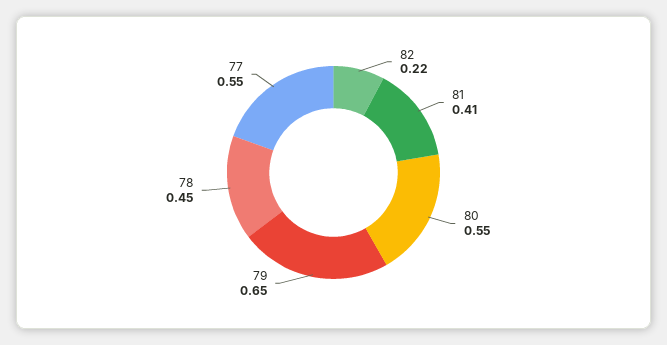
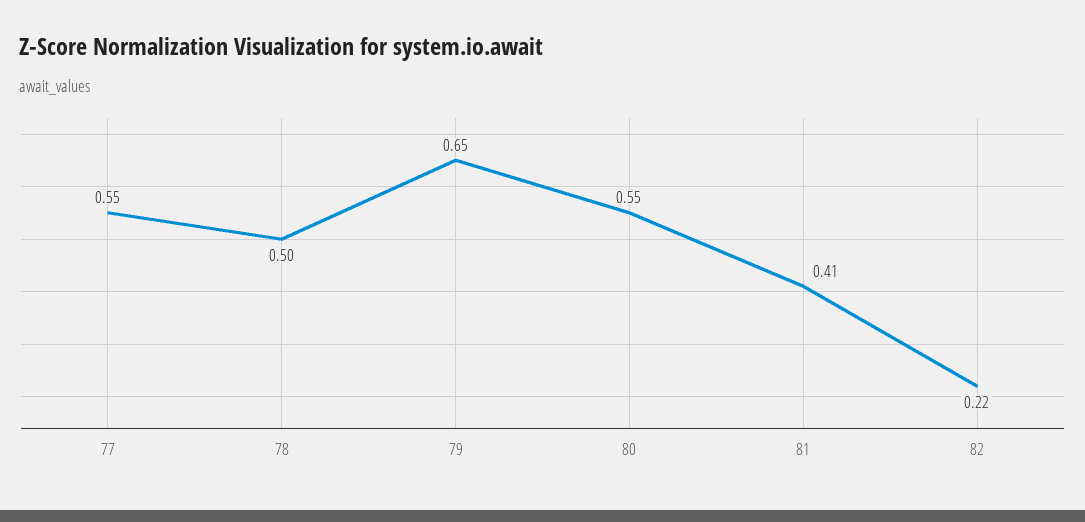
78: 0.45 -> 0.5

